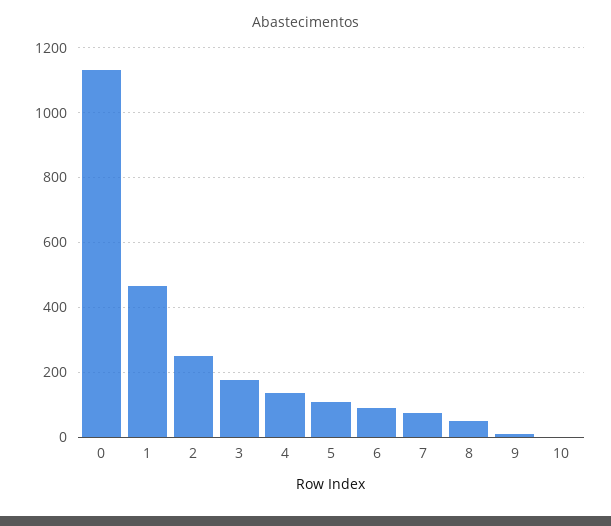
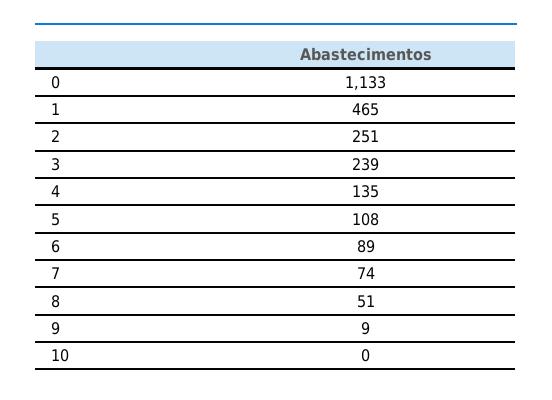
3: 180 -> 239

